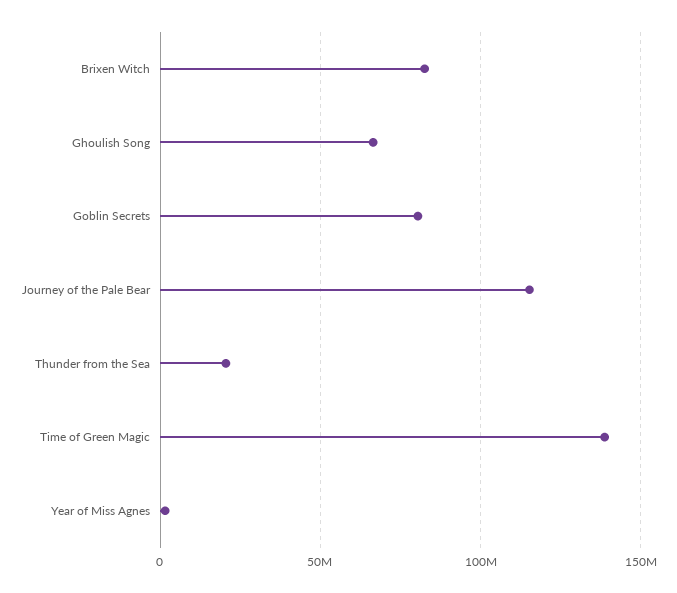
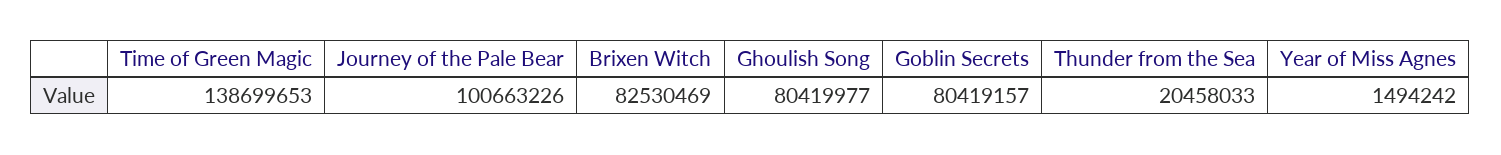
Ghoulish Song: 65000000 -> 80419977
Journey of the Pale Bear: 115000000 -> 100663226

